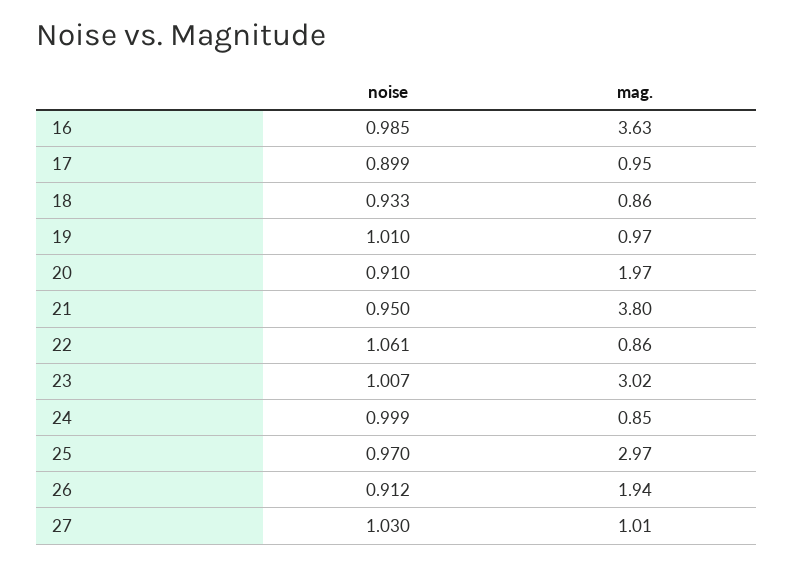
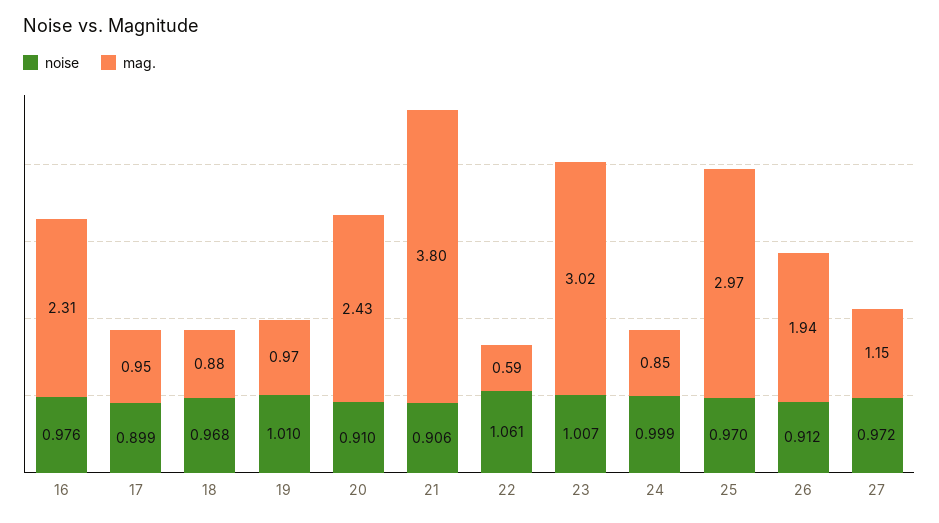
noise, 16: 0.985 -> 0.976
mag., 16: 3.63 -> 2.31
noise, 18: 0.933 -> 0.968
mag., 18: 0.86 -> 0.88
mag., 20: 1.97 -> 2.43
noise, 21: 0.95 -> 0.906
mag., 22: 0.86 -> 0.59
noise, 27: 1.03 -> 0.972
mag., 27: 1.01 -> 1.15

